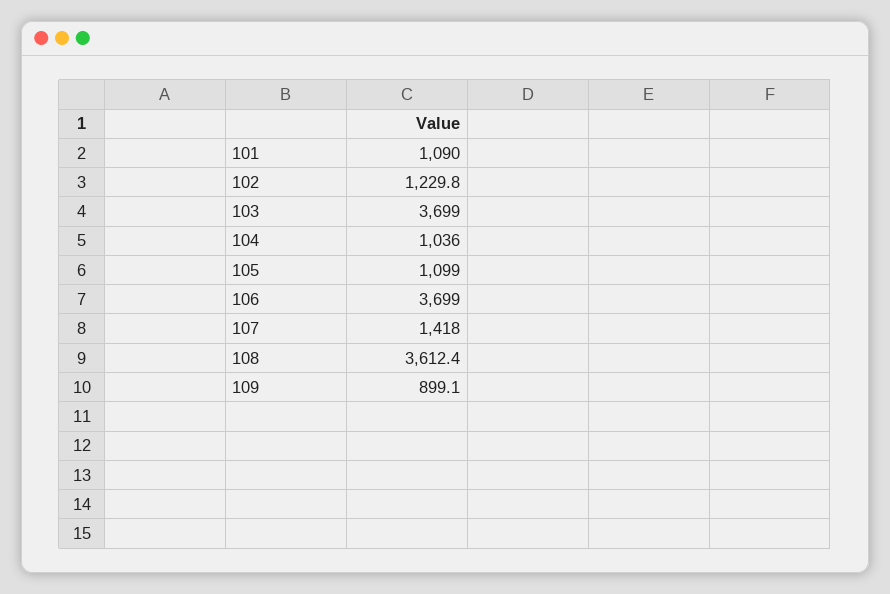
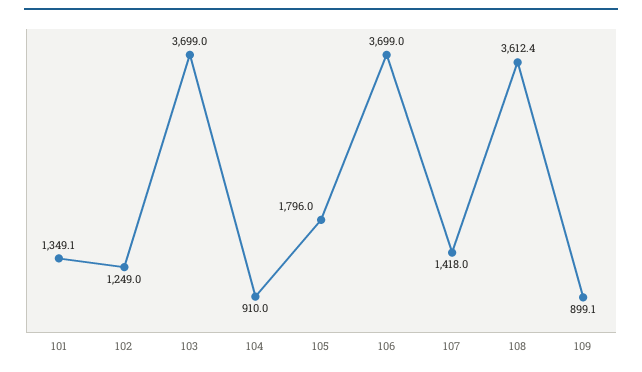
101: 1090 -> 1349.1
102: 1229.8 -> 1249
104: 1036 -> 910
105: 1099 -> 1796

